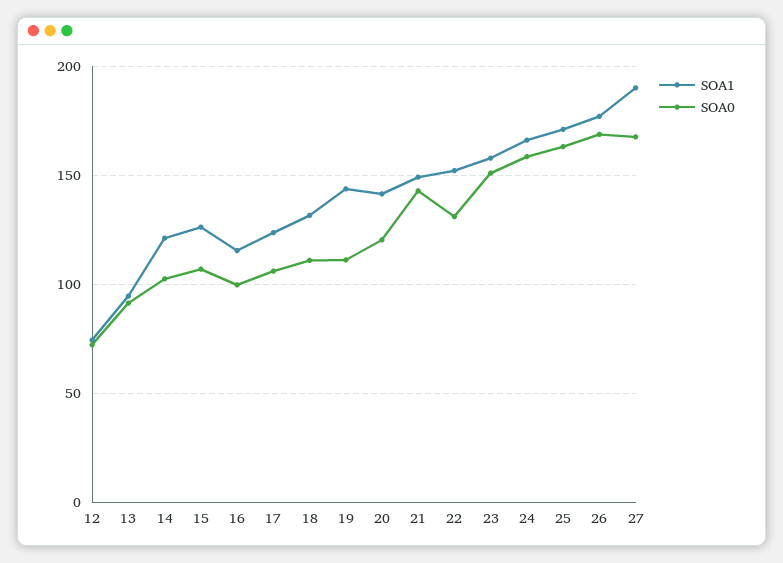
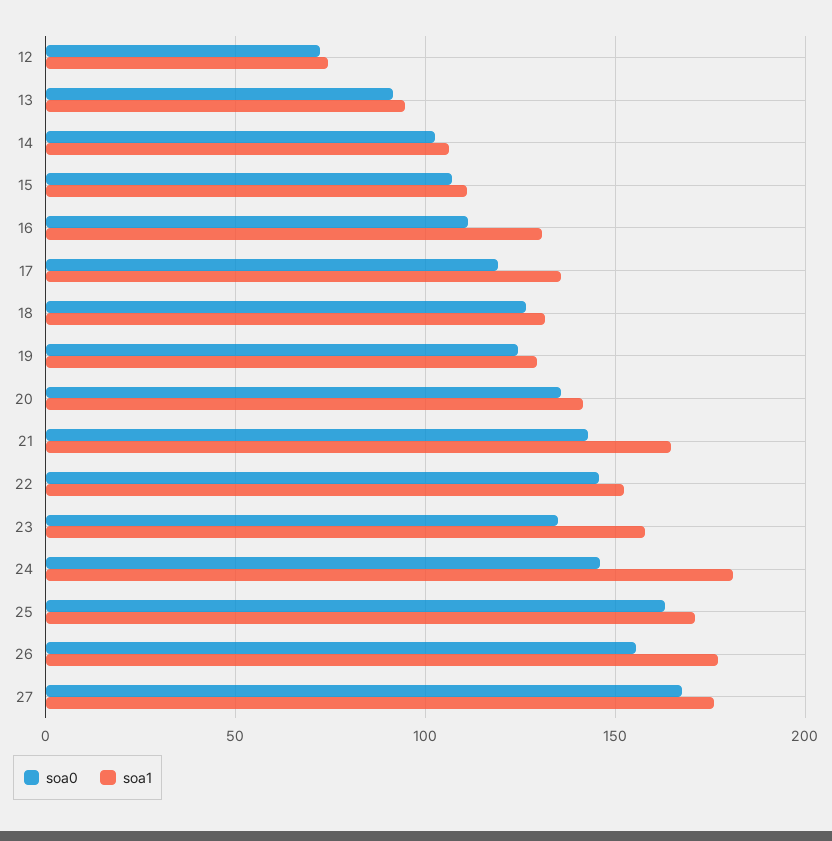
SOA1, 14: 120 -> 105
SOA1, 15: 125 -> 110
SOA1, 16: 115 -> 130
SOA0, 16: 100 -> 110
SOA1, 17: 125 -> 135
SOA0, 17: 105 -> 120
SOA0, 18: 110 -> 125
SOA1, 19: 145 -> 130
SOA0, 19: 110 -> 125
SOA0, 20: 120 -> 135
SOA1, 21: 150 -> 165
SOA0, 22: 130 -> 145
SOA0, 23: 150 -> 135
SOA1, 24: 165 -> 180
SOA0, 24: 160 -> 145
SOA0, 26: 170 -> 155
SOA1, 27: 190 -> 175

